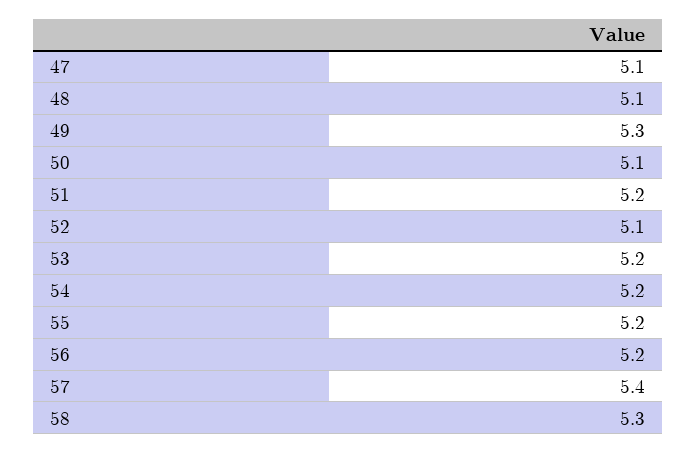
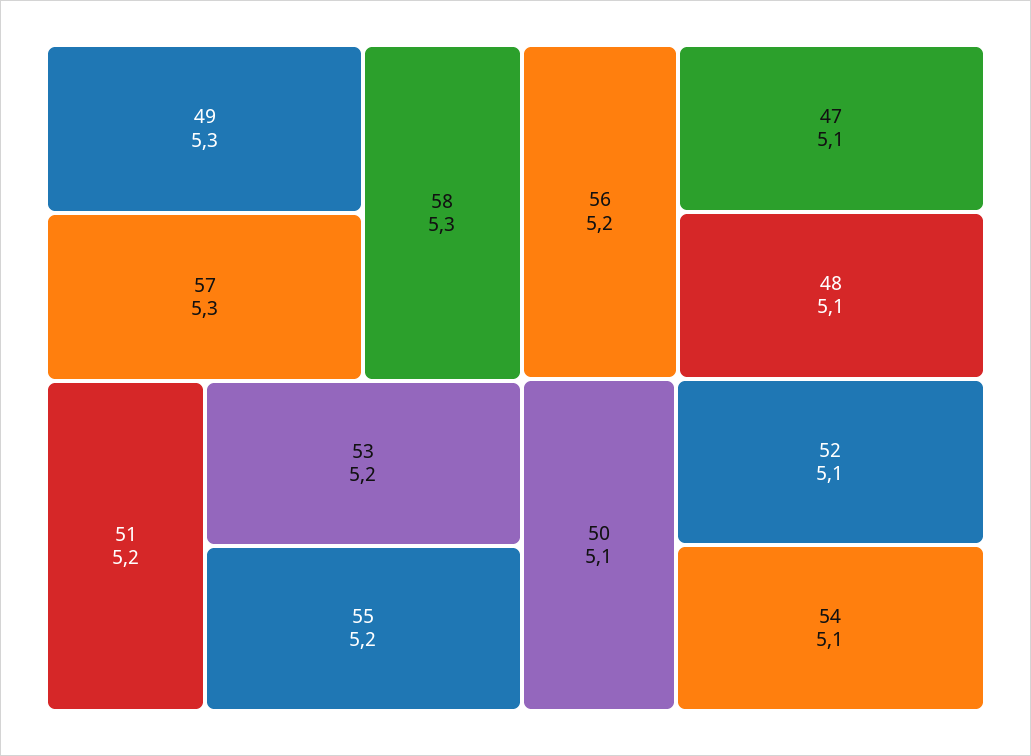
54: 5.2 -> 5.1
57: 5.4 -> 5.3

